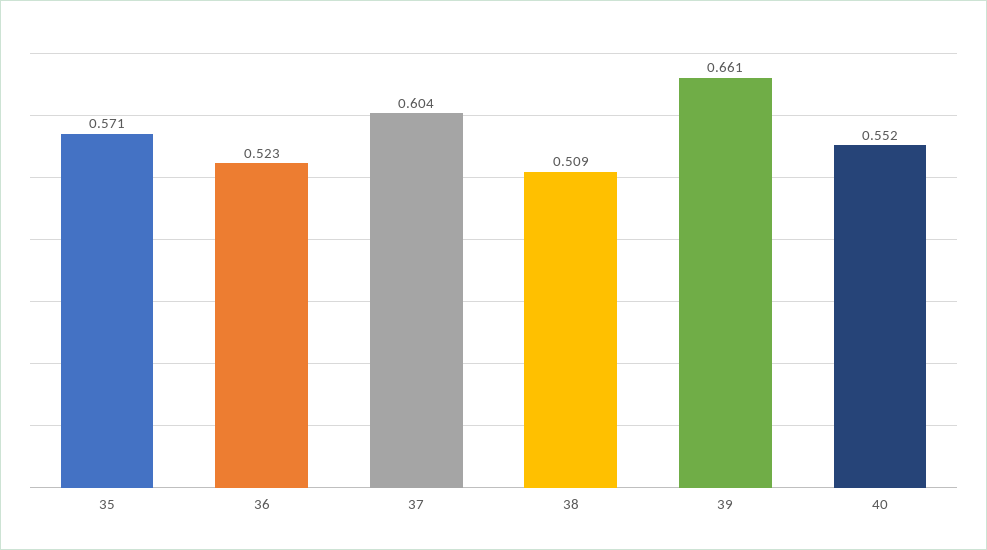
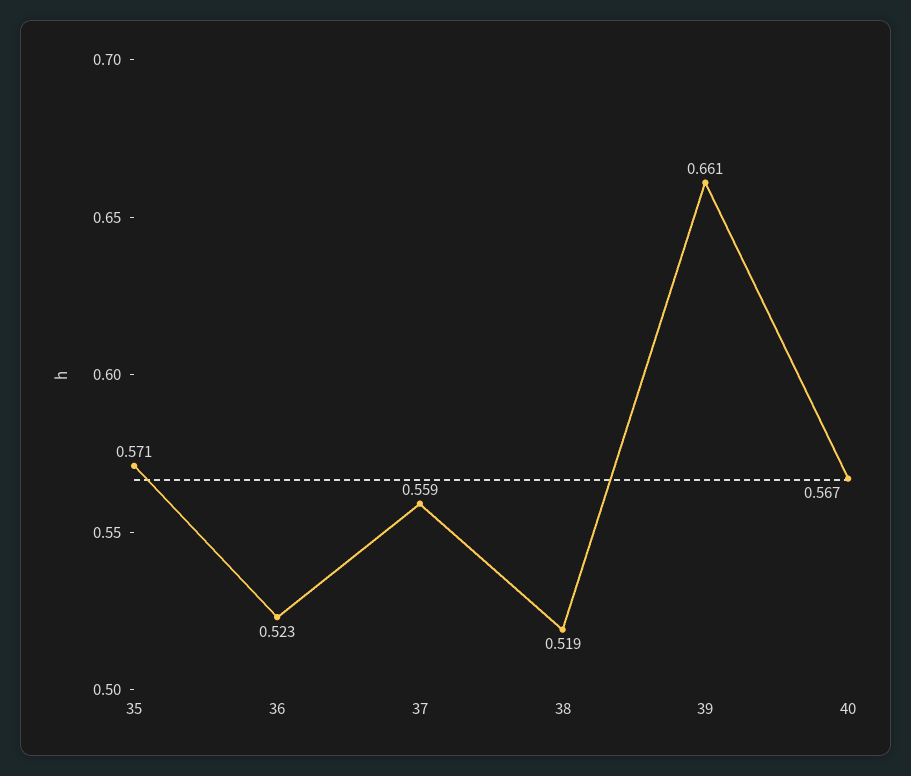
37: 0.604 -> 0.559
38: 0.509 -> 0.519
40: 0.552 -> 0.567

